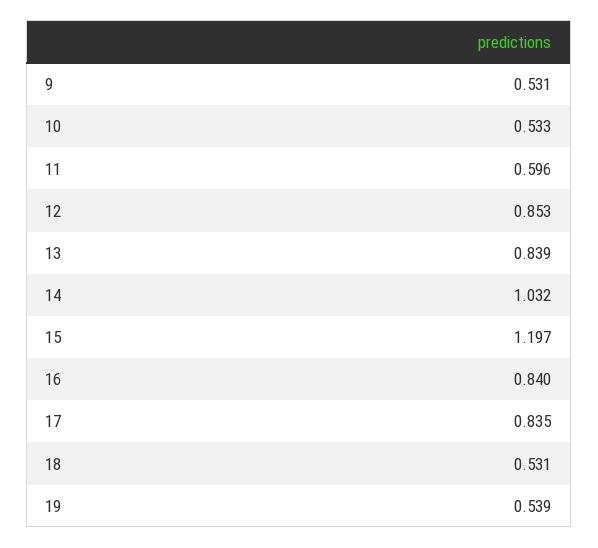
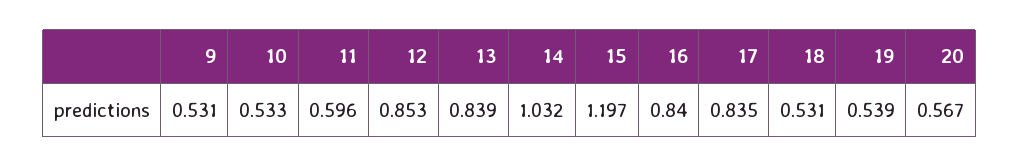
20: none -> 0.567

